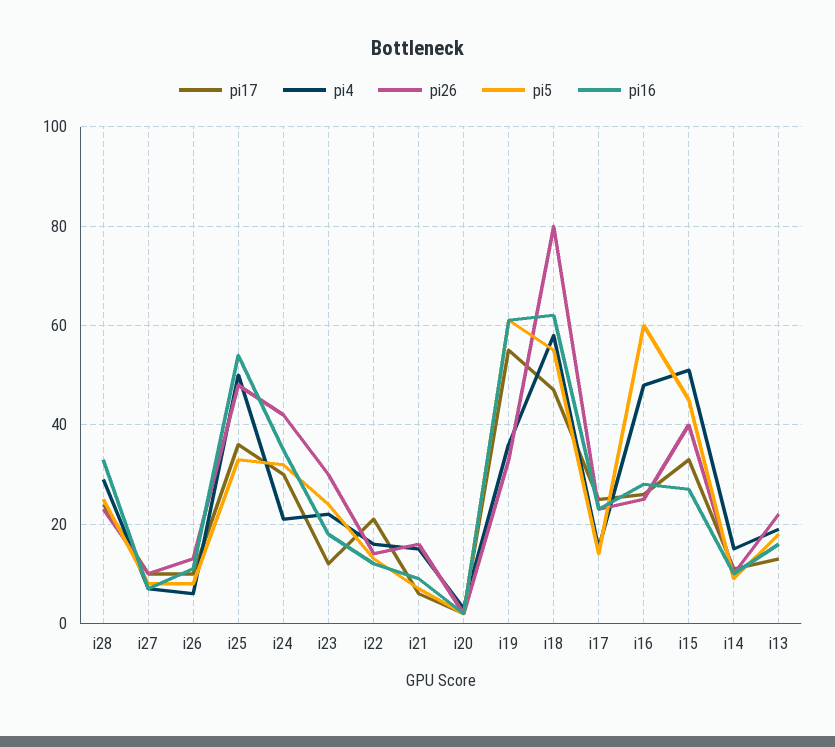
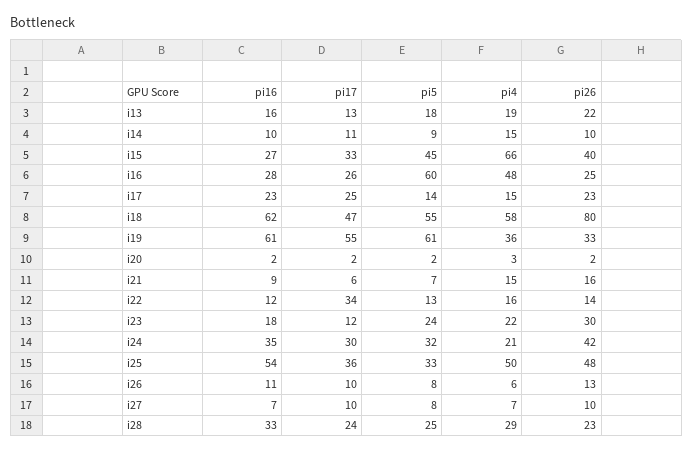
pi17, i22: 20 -> 34
pi4, i15: 50 -> 66

